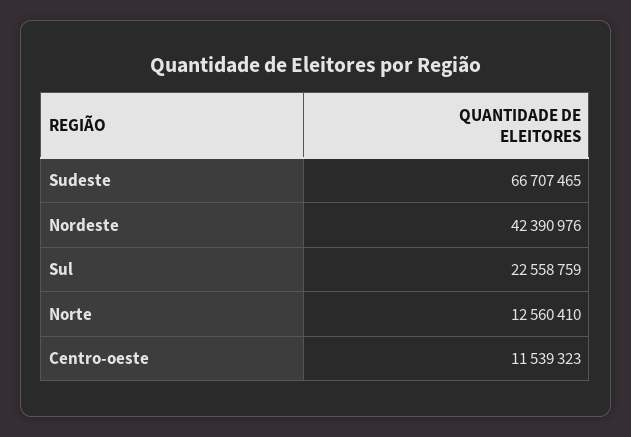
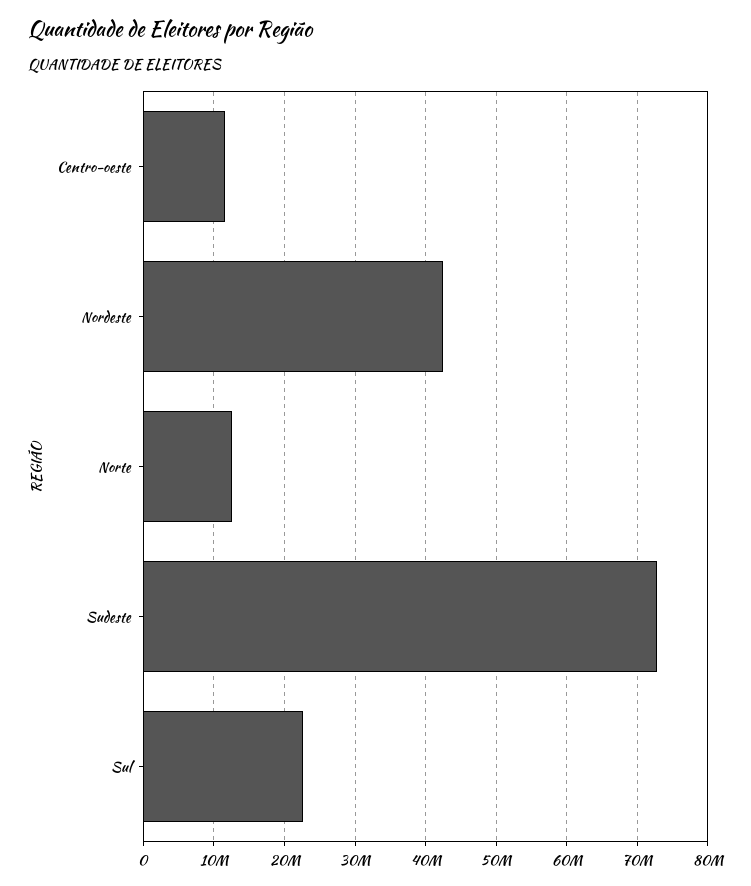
Sudeste: 66707465 -> 73000000

